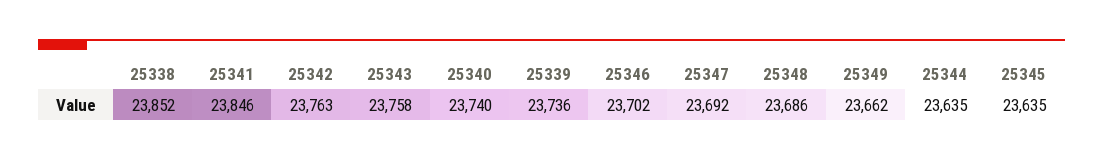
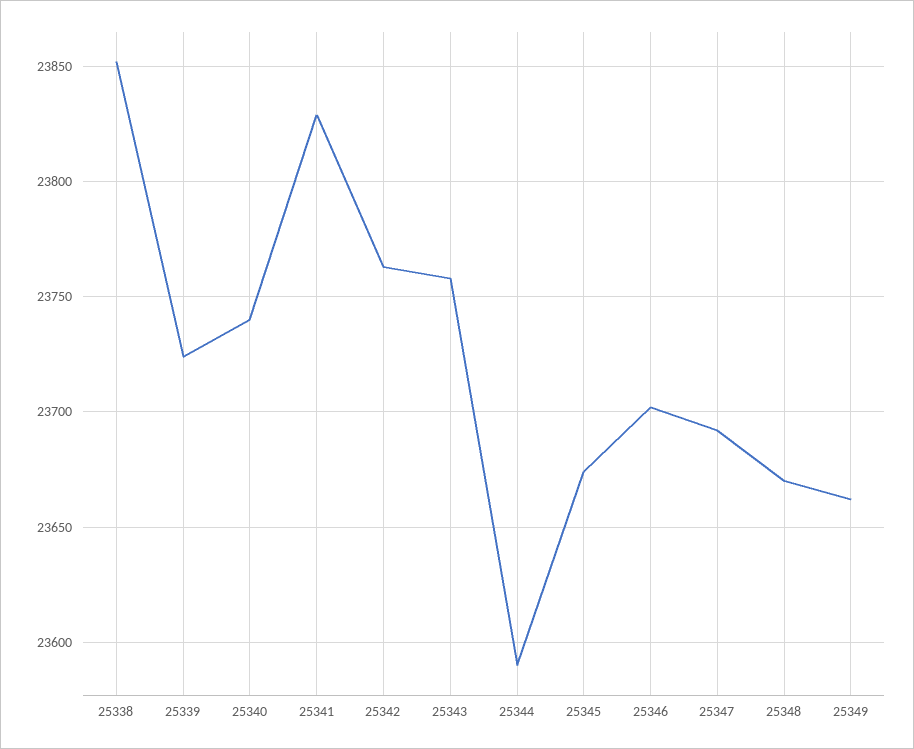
25341: 23846 -> 23830
25339: 23736 -> 23725
25348: 23686 -> 23670
25344: 23635 -> 23590
25345: 23635 -> 23675

